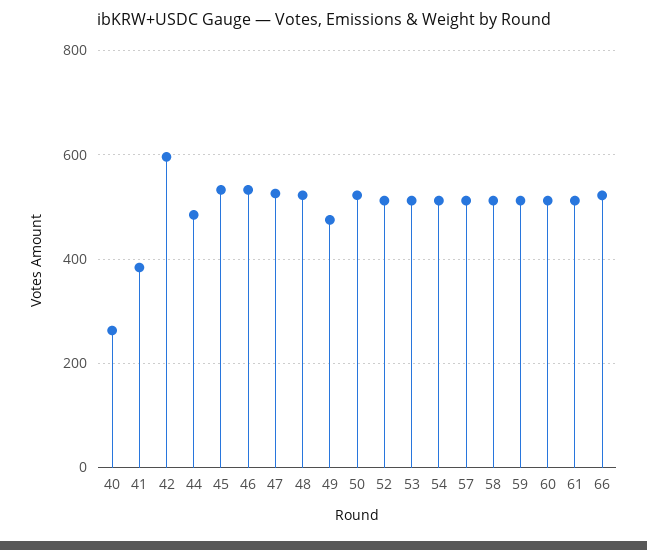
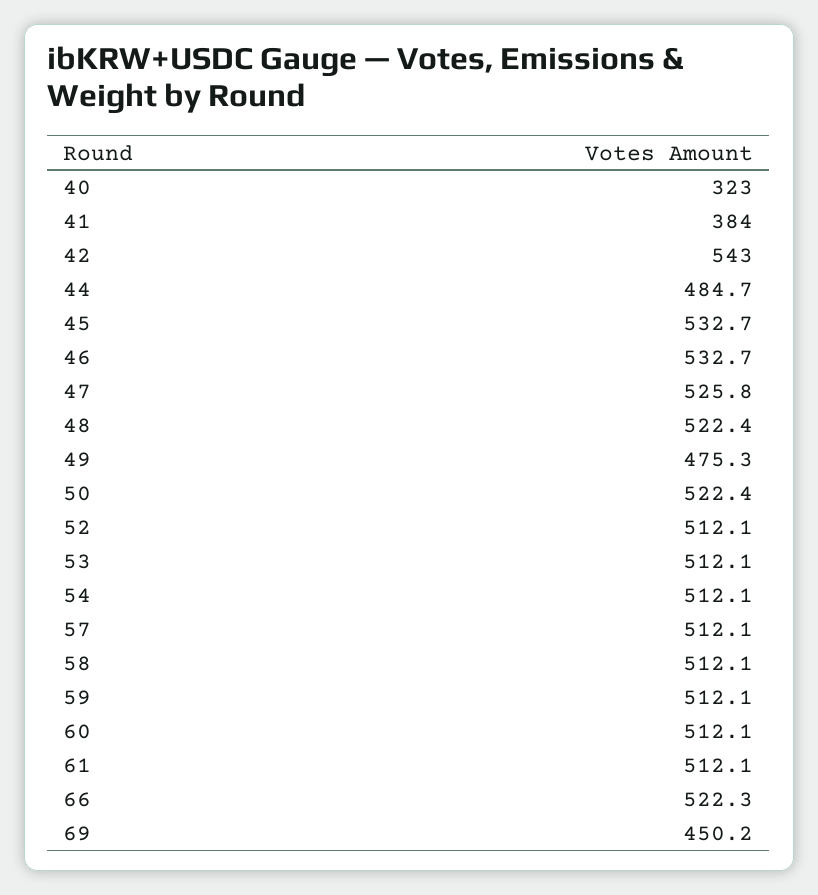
40: 260 -> 323
42: 600 -> 543
69: none -> 450.2

